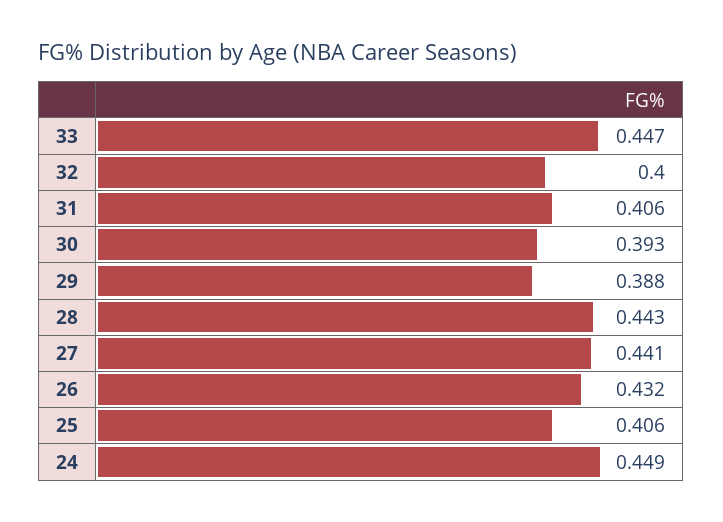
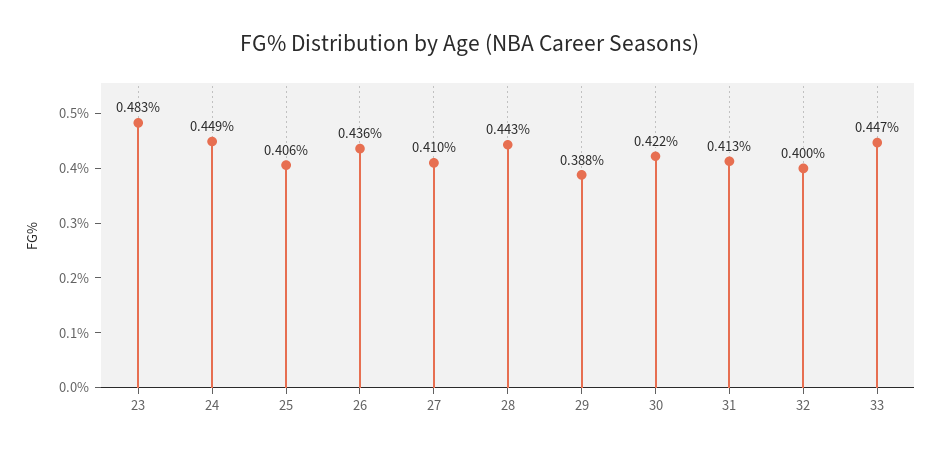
31: 0.406 -> 0.413
30: 0.393 -> 0.422
27: 0.441 -> 0.41
26: 0.432 -> 0.436
23: none -> 0.483

